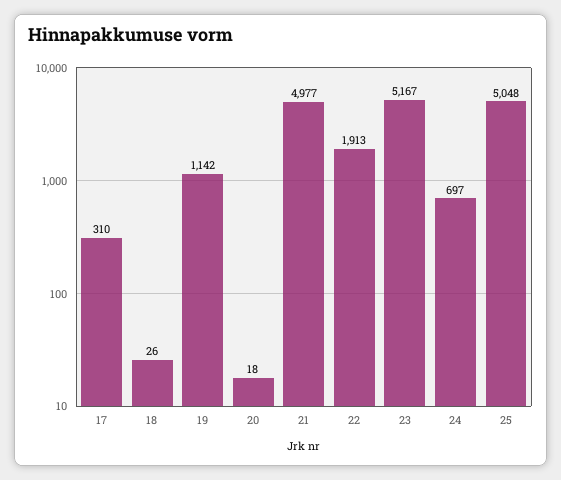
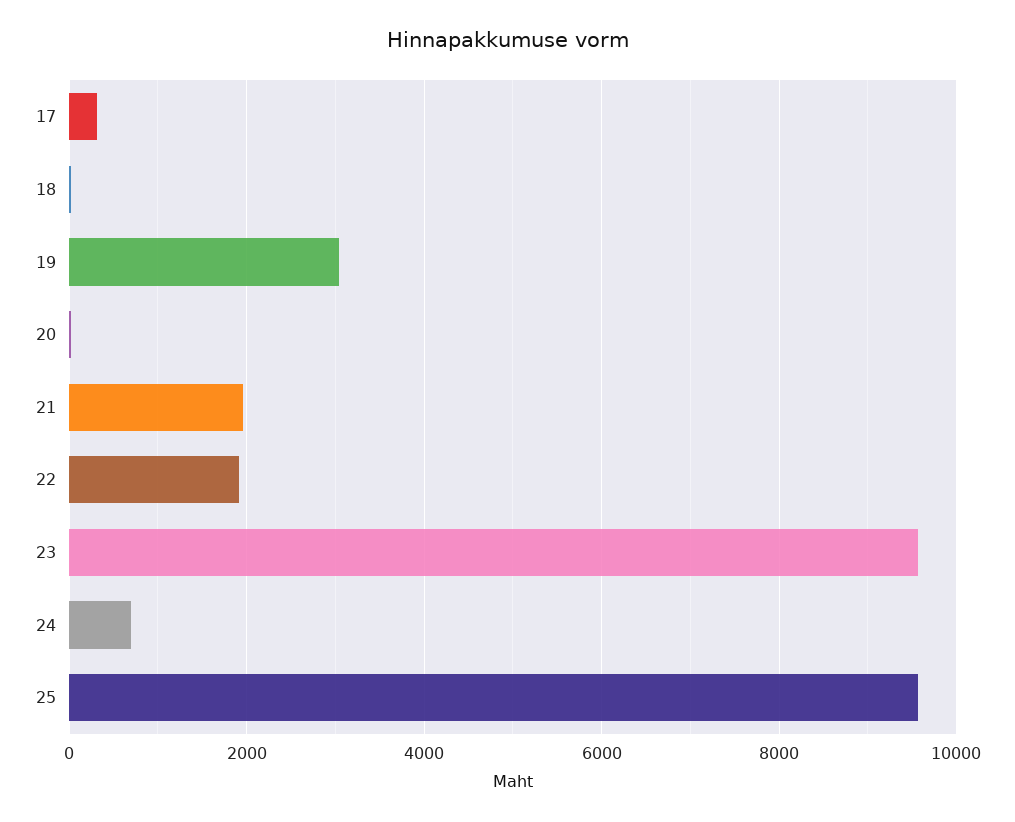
19: 1142 -> 3000
21: 4977 -> 2000
23: 5167 -> 9600
25: 5048 -> 9600

